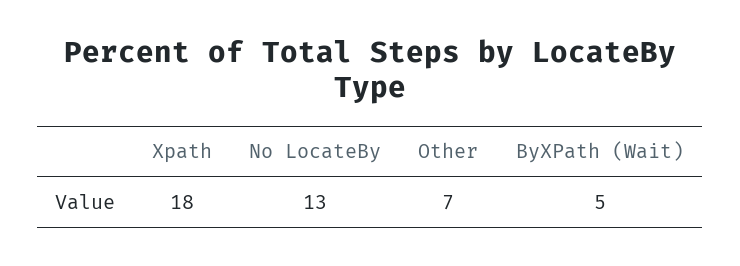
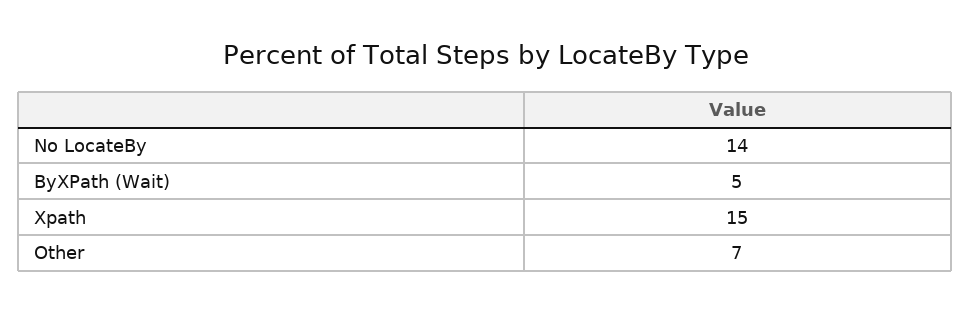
Xpath: 18 -> 15
No LocateBy: 13 -> 14

